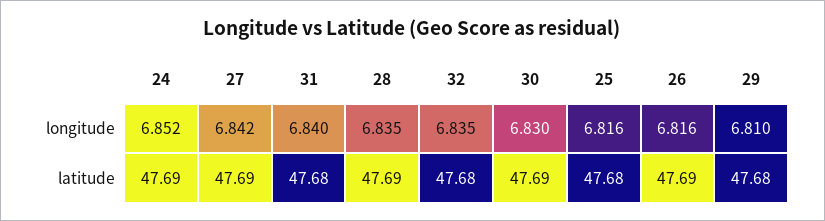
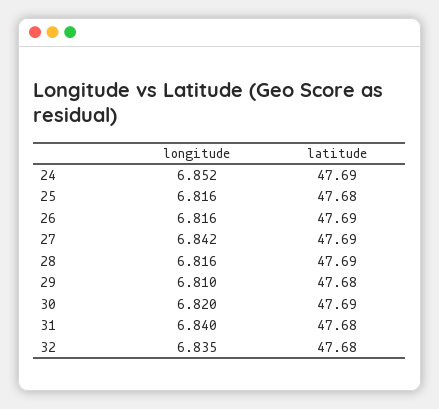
28, longitude: 6.835 -> 6.816
30, longitude: 6.83 -> 6.82

